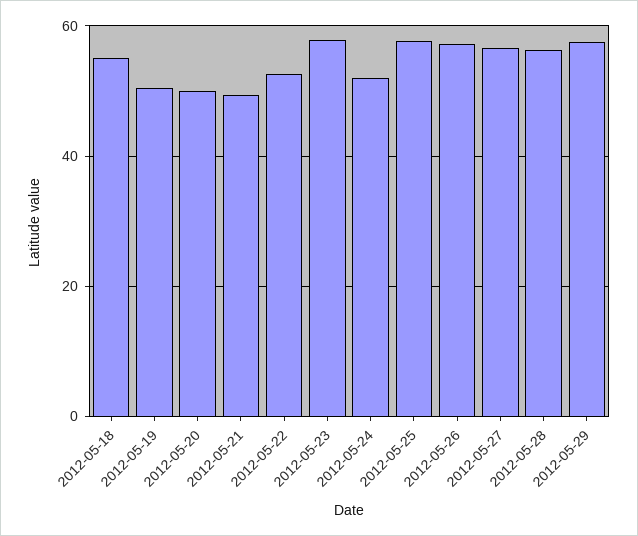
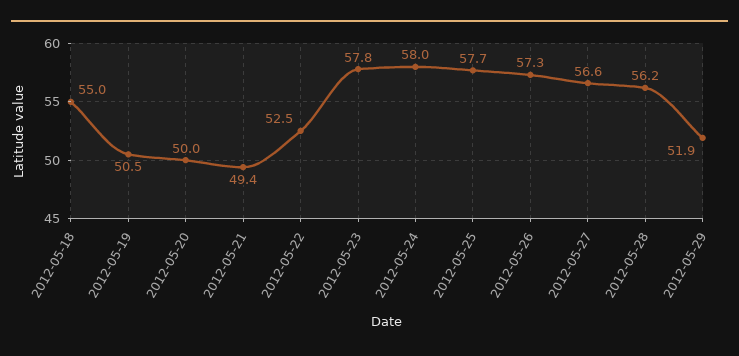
2012-05-24: 52 -> 58
2012-05-29: 58 -> 51.9

